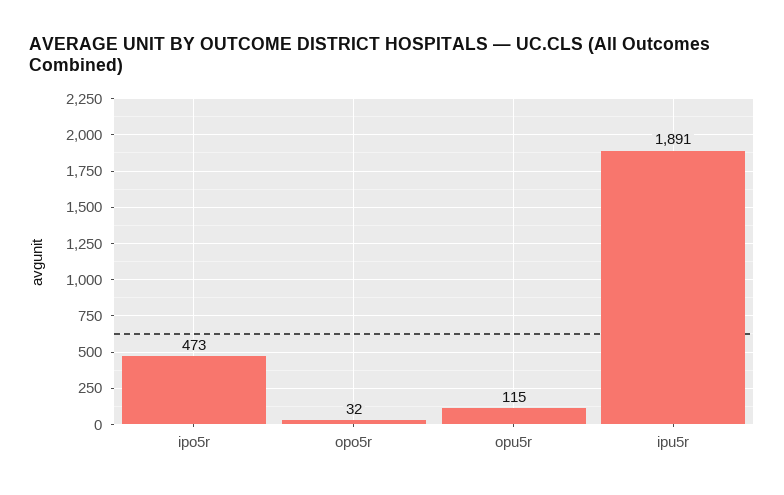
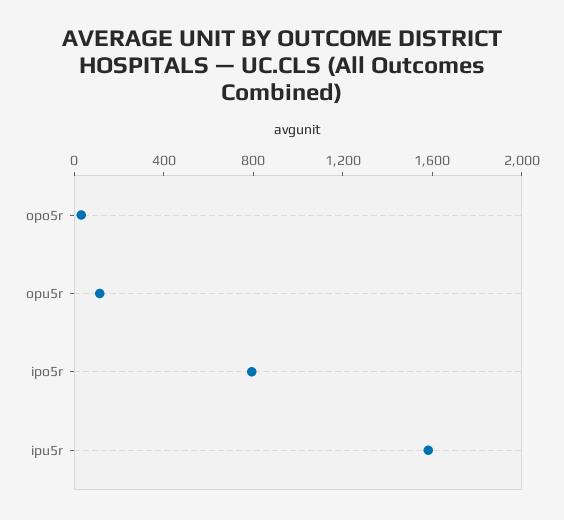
ipo5r: 473 -> 800
ipu5r: 1891 -> 1600

